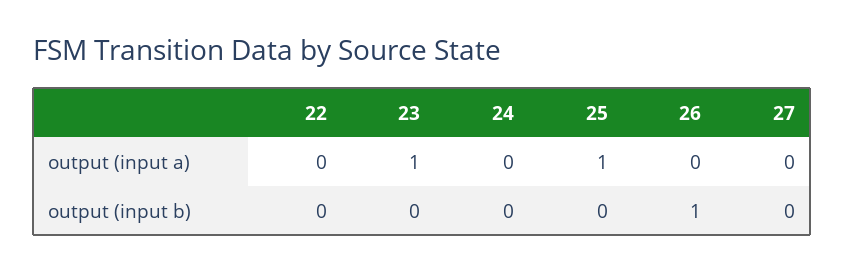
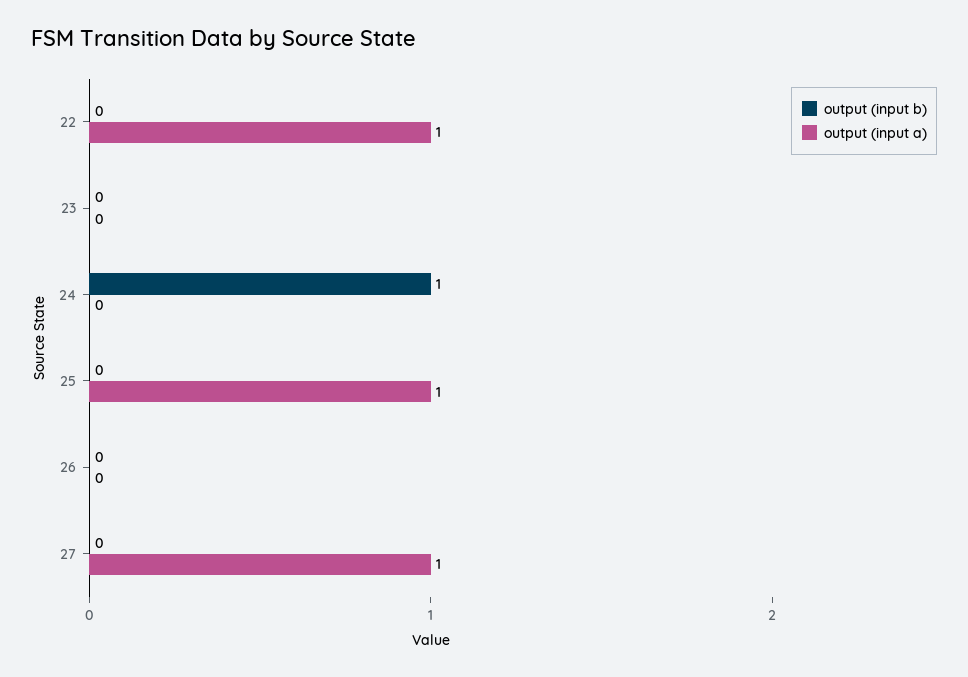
output (input a), 22: 0 -> 1
output (input a), 23: 1 -> 0
output (input a), 27: 0 -> 1
output (input b), 24: 0 -> 1
output (input b), 26: 1 -> 0

